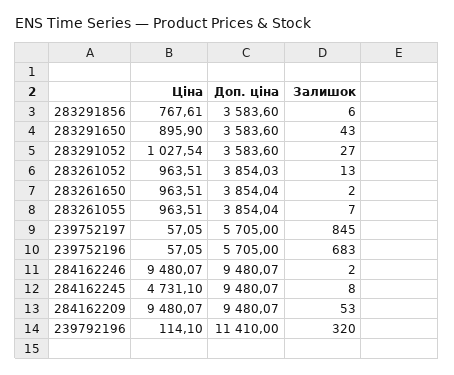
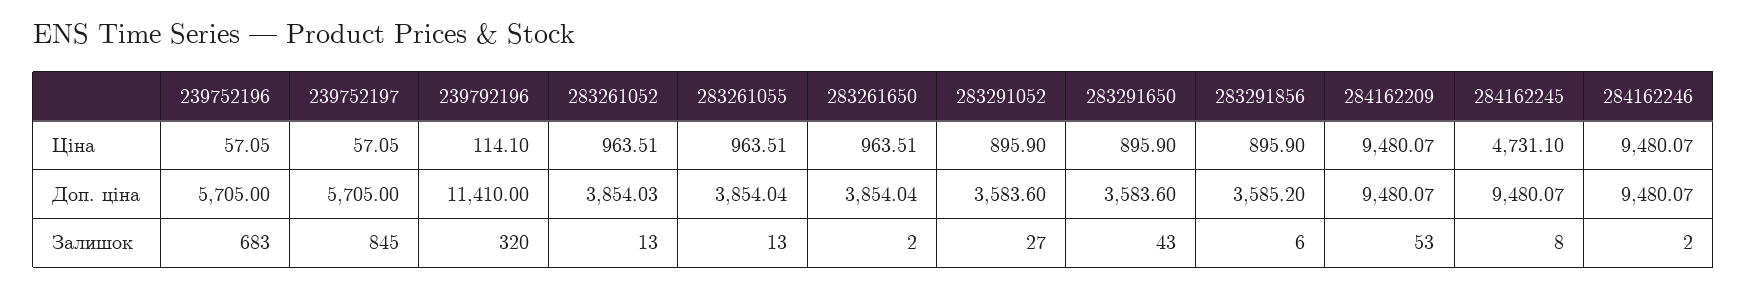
Ціна, 283291856: 767.61 -> 895.9
Доп. ціна, 283291856: 3583.6 -> 3585.2
Ціна, 283291052: 1027.54 -> 895.9
Залишок, 283261055: 7 -> 13

